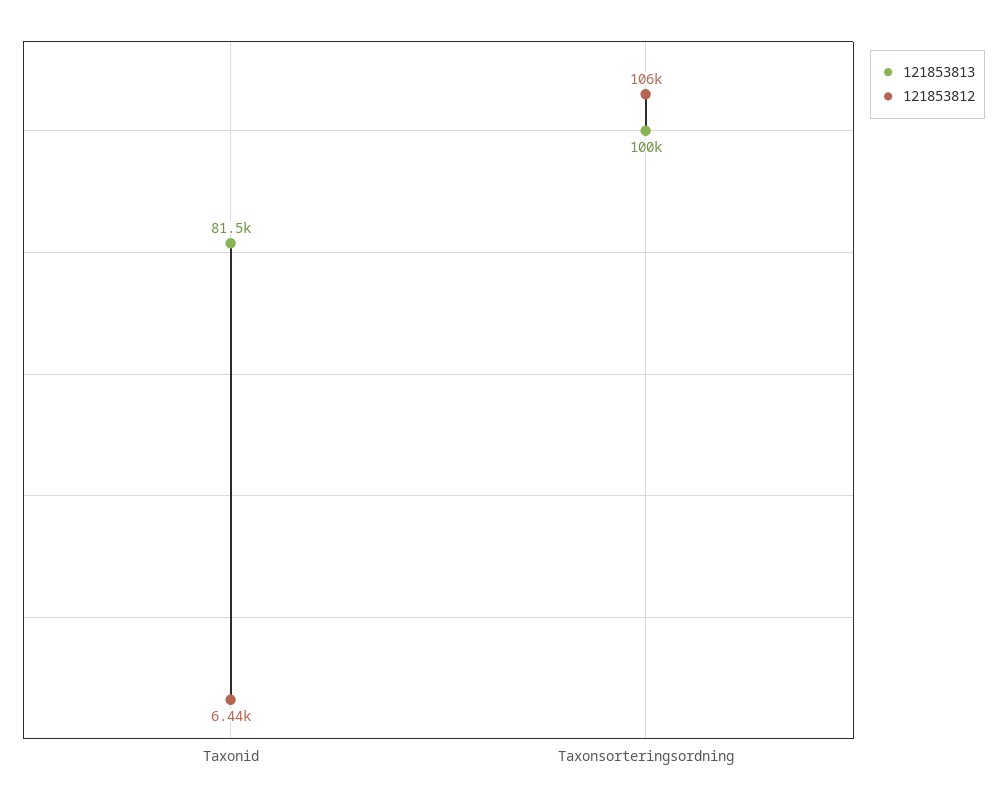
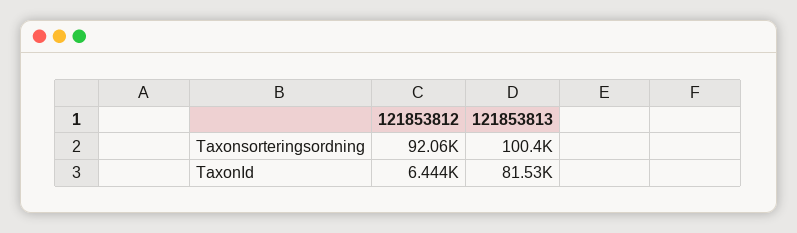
121853812, Taxonsorteringsordning: 106000 -> 92060

